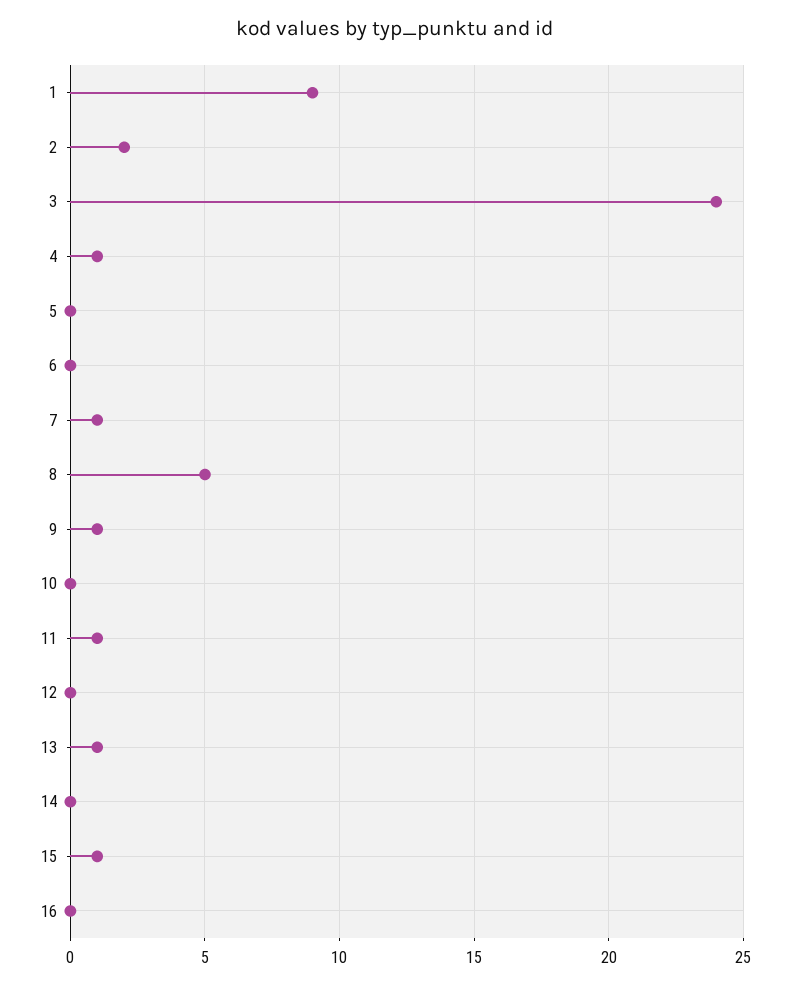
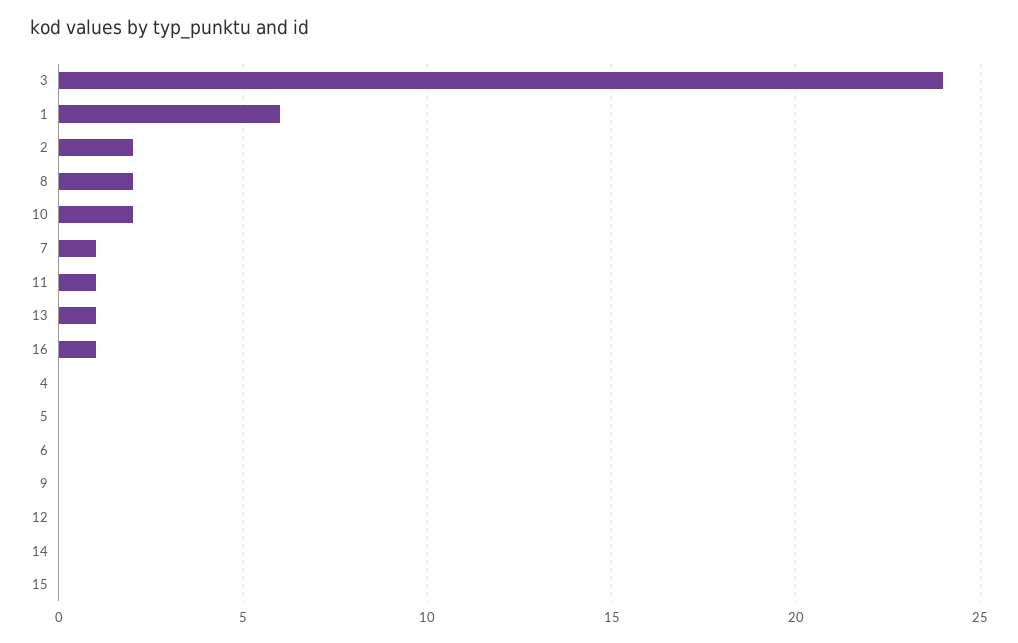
1: 9 -> 6
4: 1 -> 0
8: 5 -> 2
9: 1 -> 0
10: 0 -> 2
15: 1 -> 0
16: 0 -> 1

